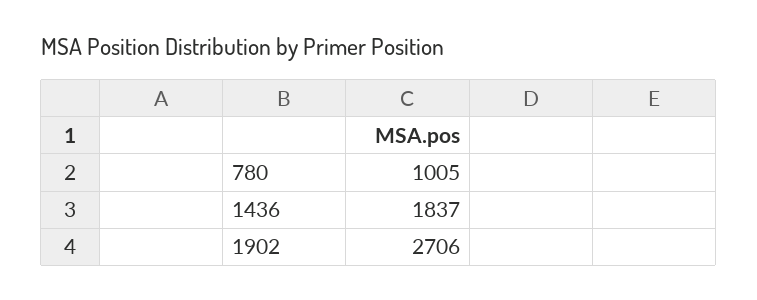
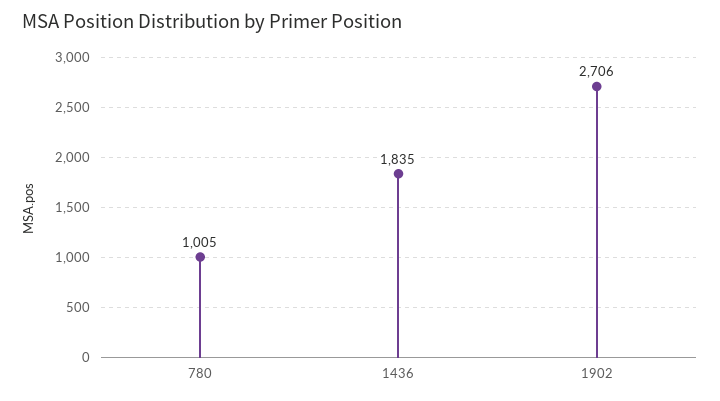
1436: 1837 -> 1835

